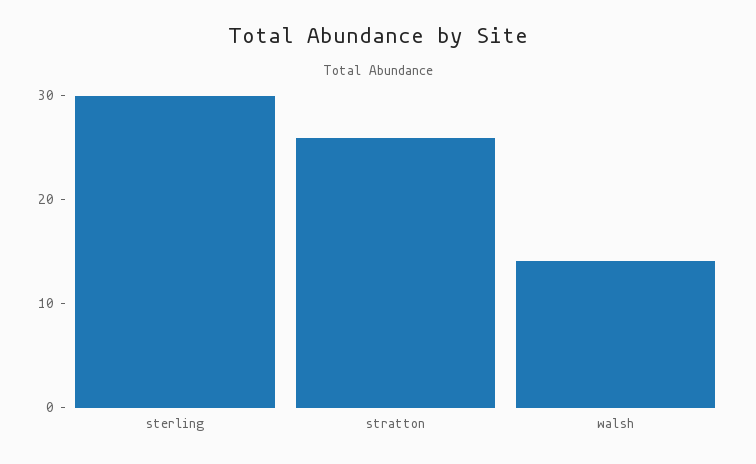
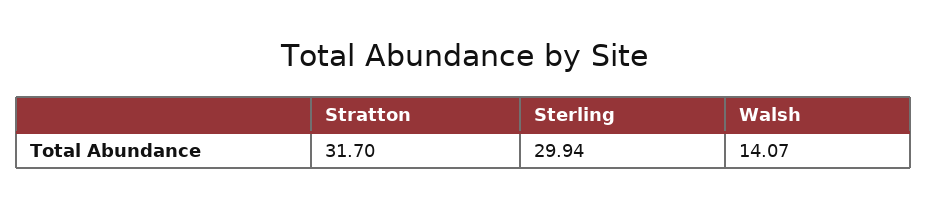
stratton: 26 -> 31.7

